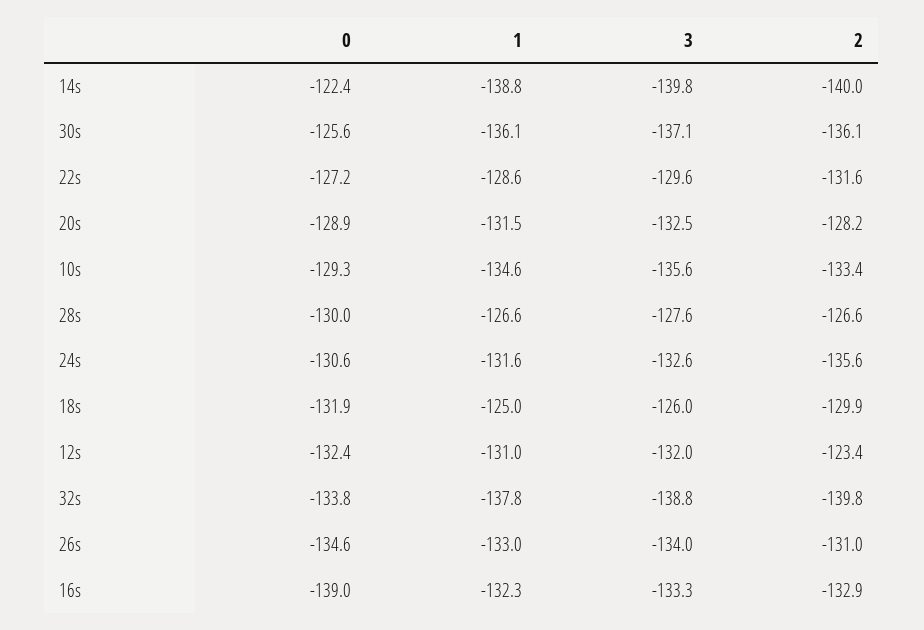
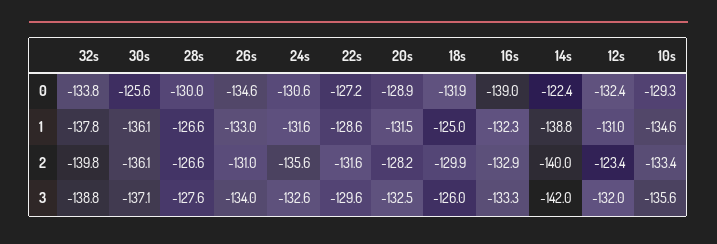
3, 14s: -139.8 -> -142

